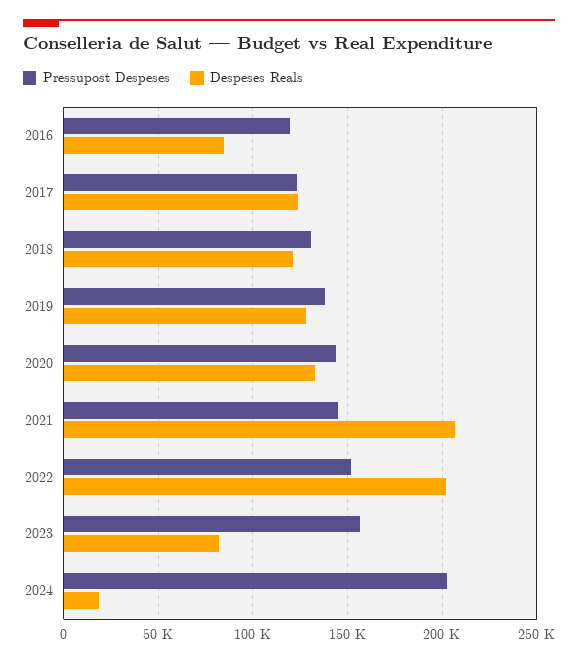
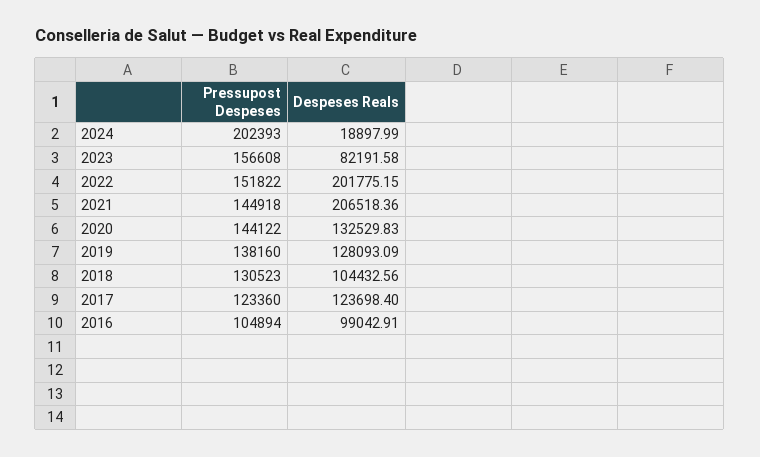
Pressupost Despeses, 2016: 120000 -> 104894
Despeses Reals, 2016: 85000 -> 99042.91
Despeses Reals, 2018: 120000 -> 104432.56

